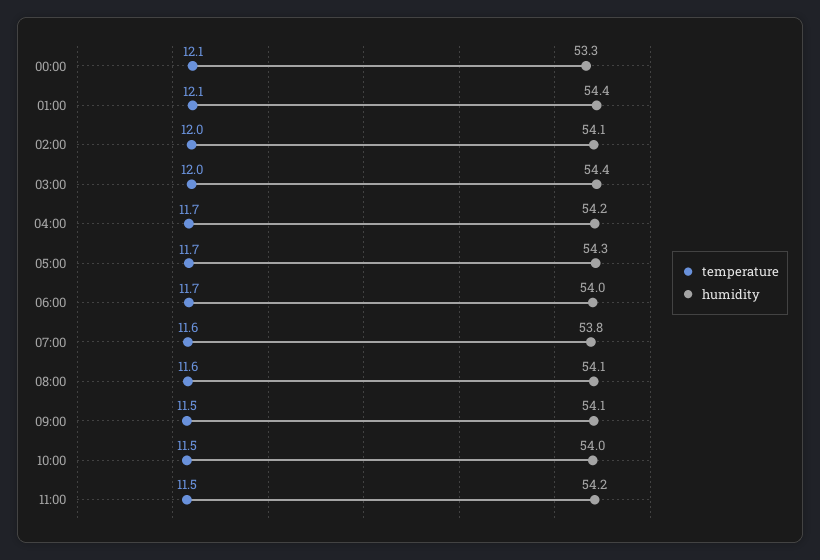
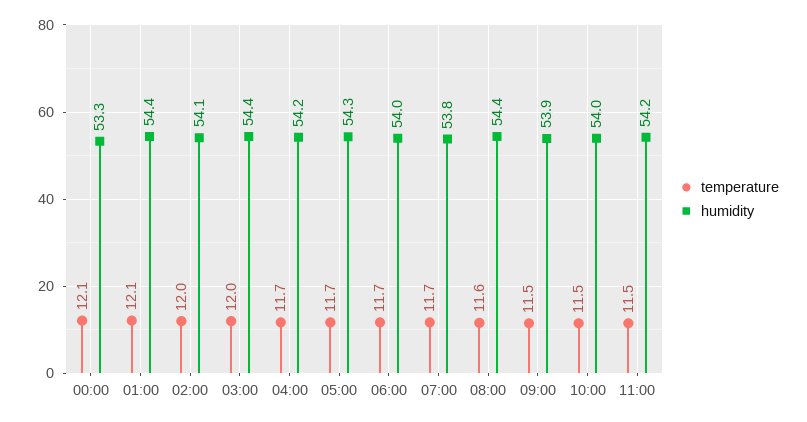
temperature, 07:00: 11.6 -> 11.7
humidity, 08:00: 54.1 -> 54.4
humidity, 09:00: 54.1 -> 53.9

